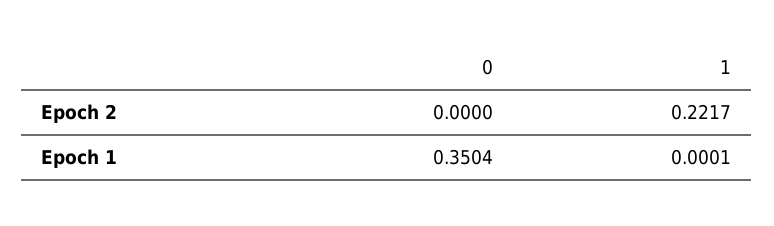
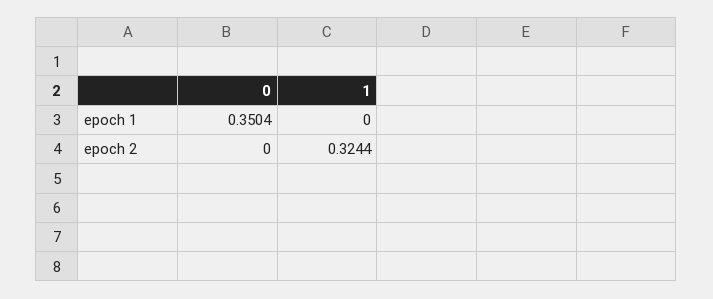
1, Epoch 2: 0.2217 -> 0.3244
1, Epoch 1: 0.0001 -> 0

